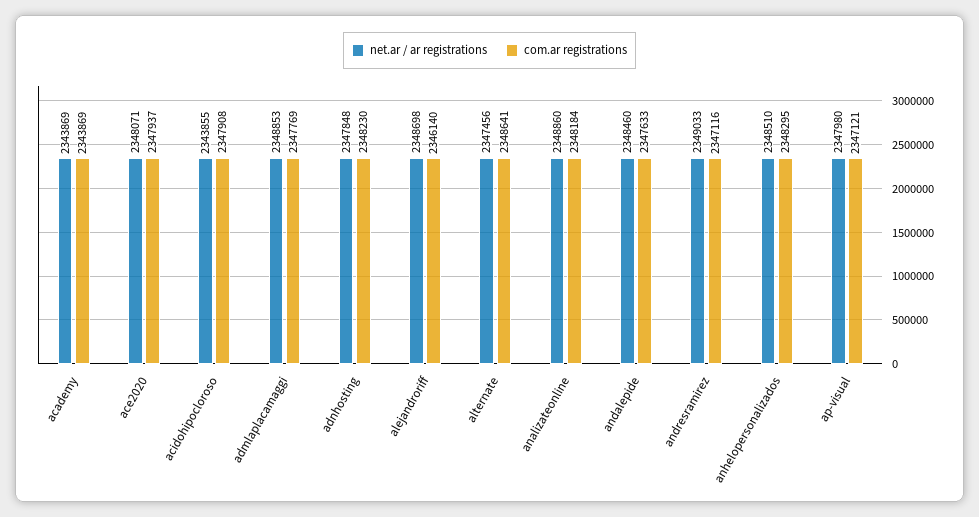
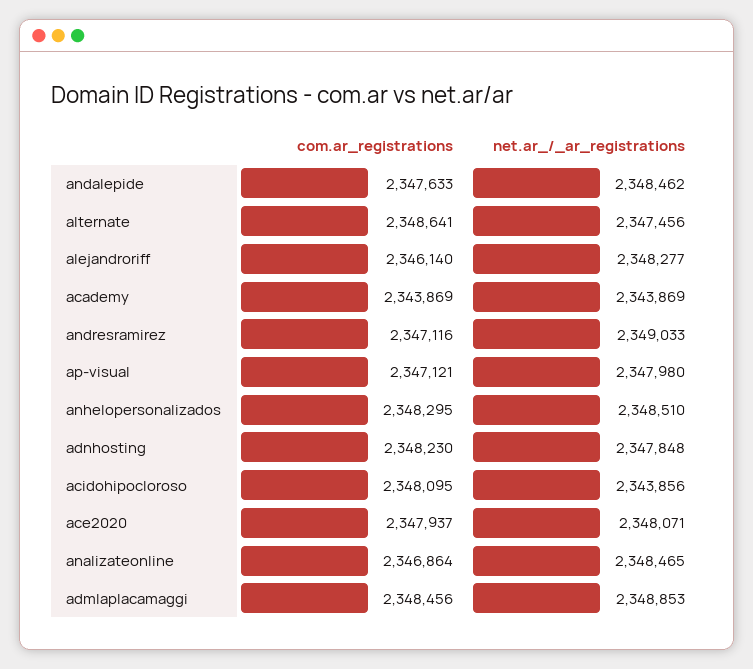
net.ar / ar registrations, acidohipocloroso: 2343855 -> 2343856
com.ar registrations, acidohipocloroso: 2347908 -> 2348095
com.ar registrations, admlaplacamaggi: 2347769 -> 2348456
net.ar / ar registrations, alejandroriff: 2348698 -> 2348277
net.ar / ar registrations, analizateonline: 2348860 -> 2348465
com.ar registrations, analizateonline: 2348184 -> 2346864
net.ar / ar registrations, andalepide: 2348460 -> 2348462

